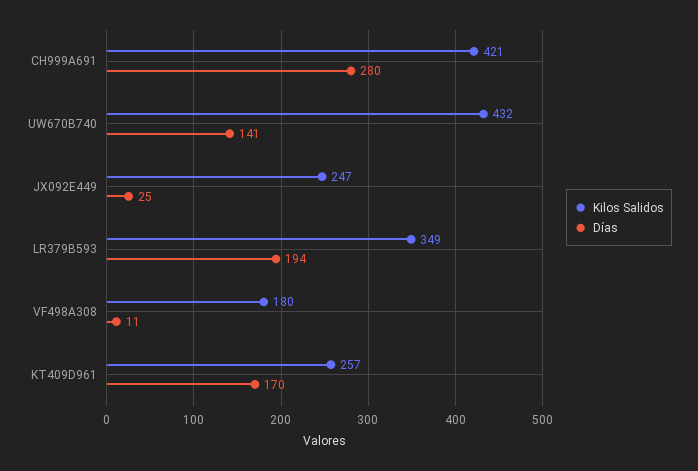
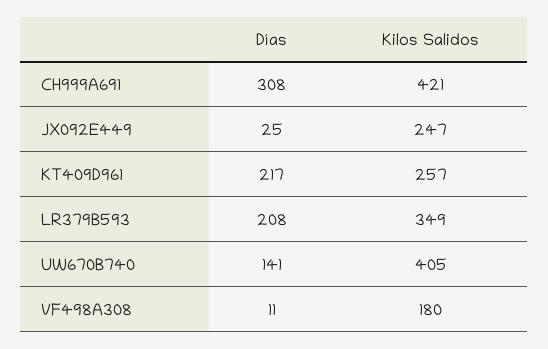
Días, CH999A691: 280 -> 308
Kilos Salidos, UW670B740: 432 -> 405
Días, LR379B593: 194 -> 208
Días, KT409D961: 170 -> 217

